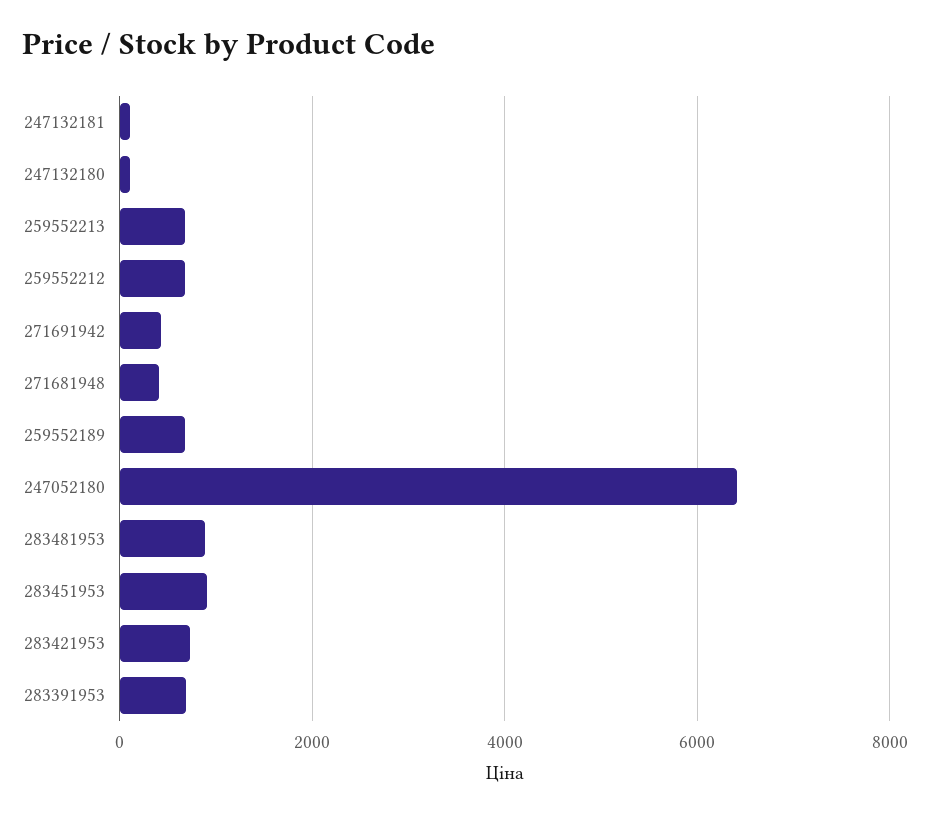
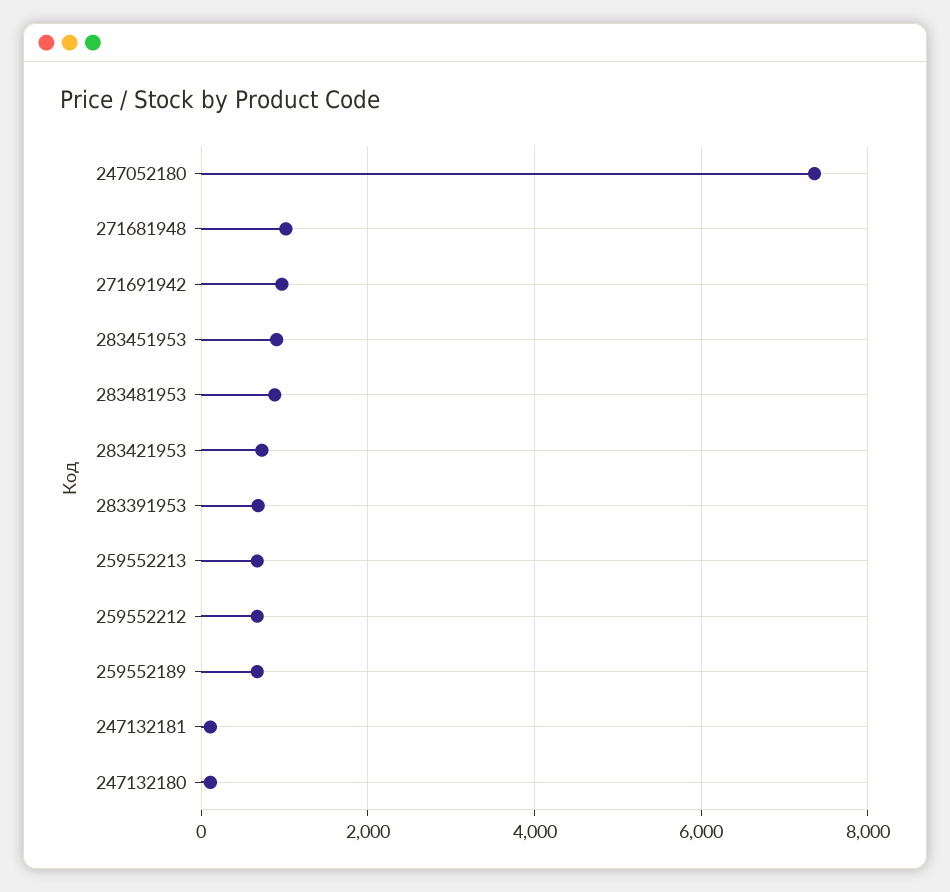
271691942: 400 -> 1000
271681948: 400 -> 1000
247052180: 6400 -> 7400

